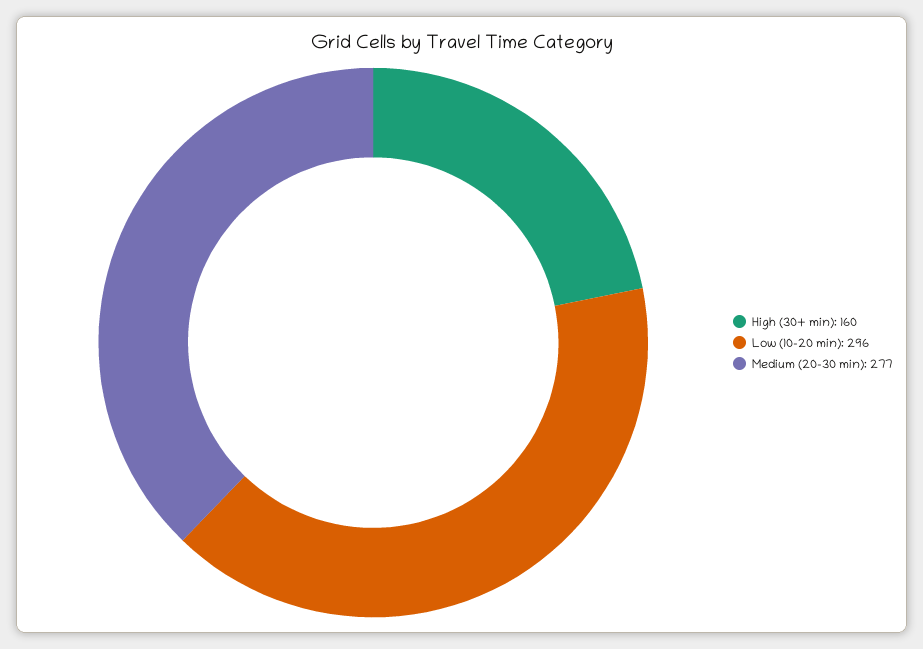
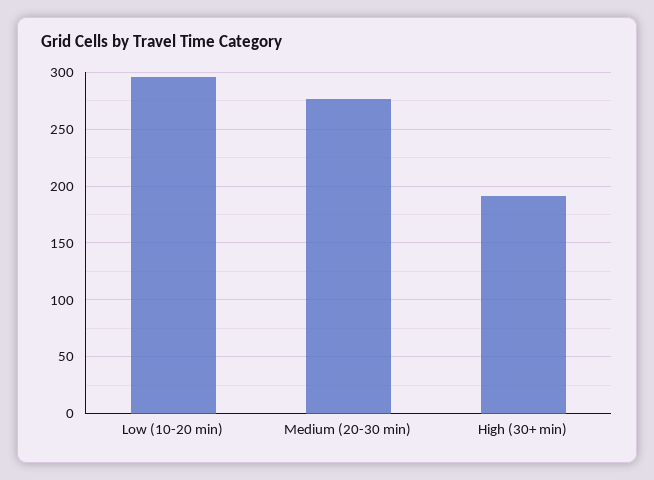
High (30+ min): 160 -> 190

